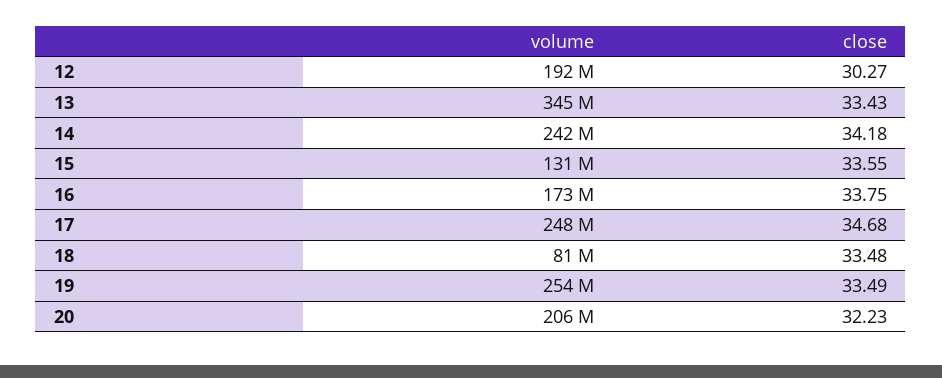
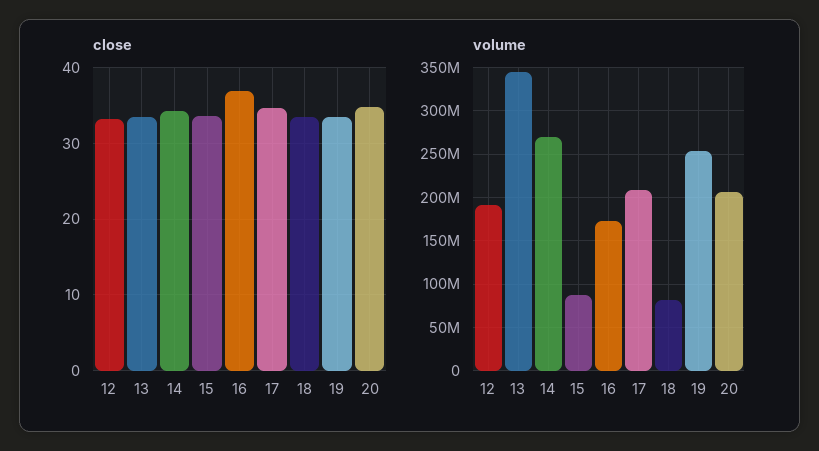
close, 12: 30.27 -> 33
volume, 14: 242000000 -> 270000000
volume, 15: 131000000 -> 90000000
close, 16: 33.75 -> 37
volume, 17: 248000000 -> 210000000
close, 20: 32.23 -> 35

